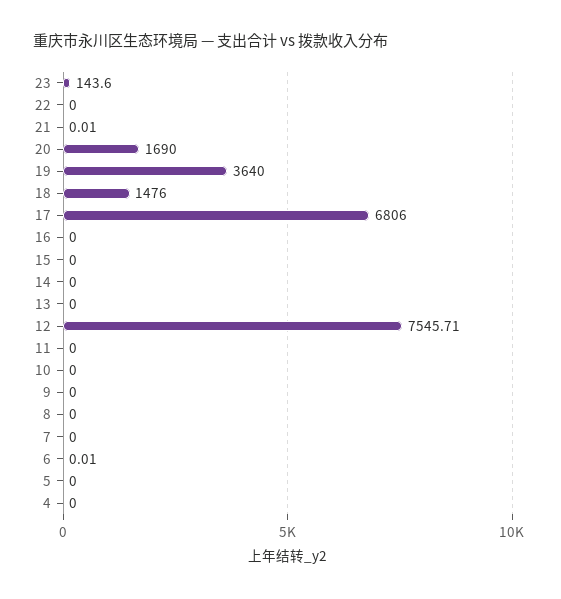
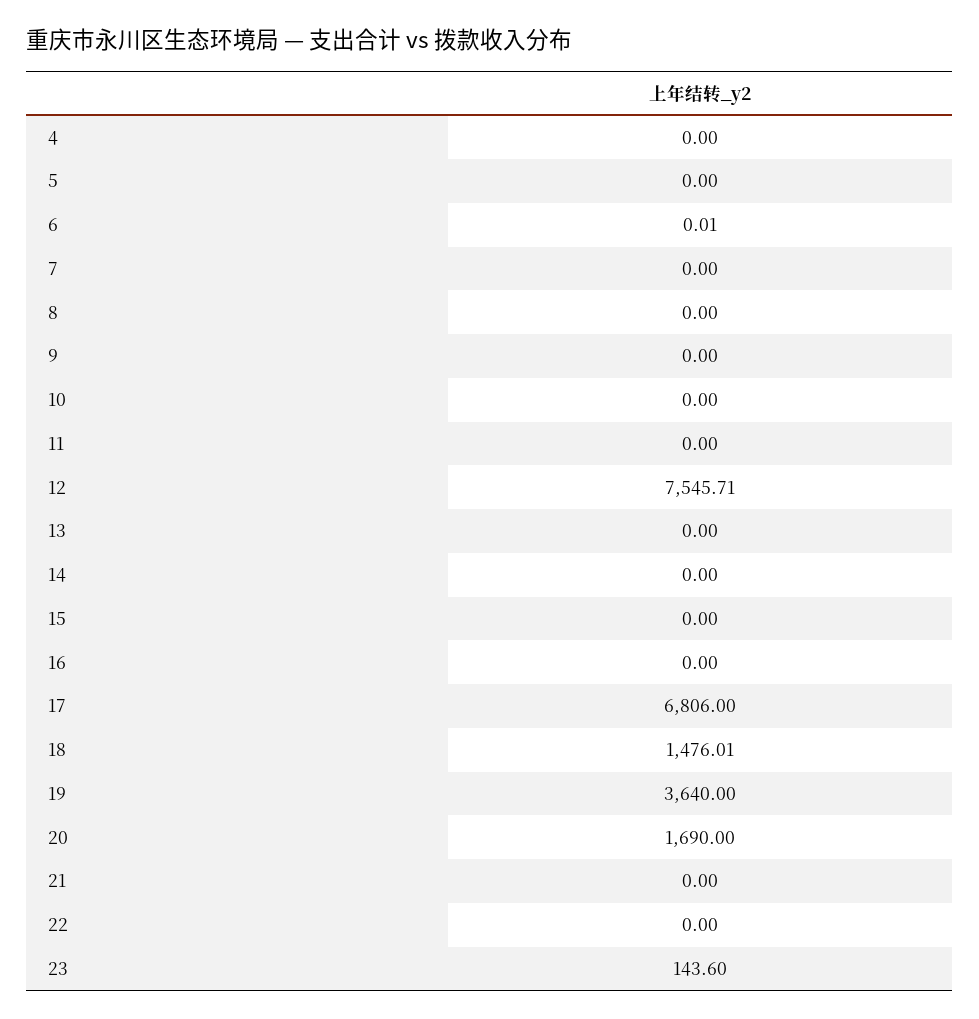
21: 0.01 -> 0
18: 1476 -> 1476.01

